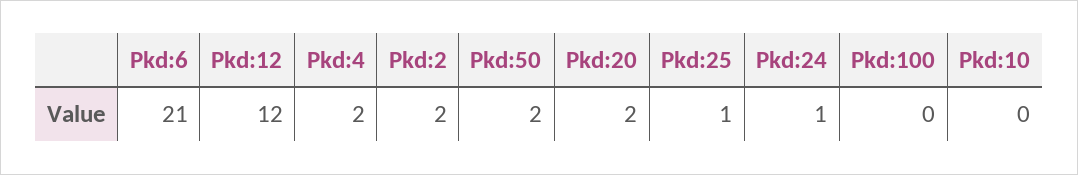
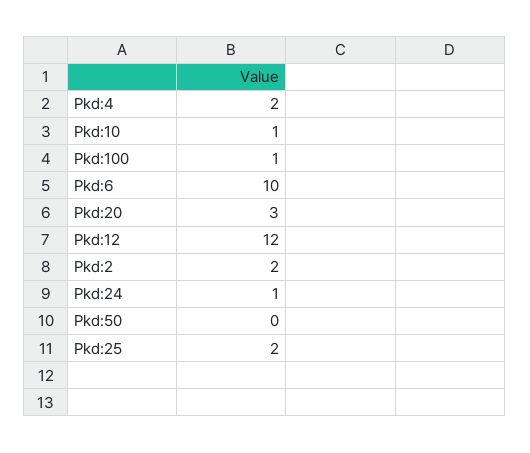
Pkd:6: 21 -> 10
Pkd:50: 2 -> 0
Pkd:20: 2 -> 3
Pkd:25: 1 -> 2
Pkd:100: 0 -> 1
Pkd:10: 0 -> 1

